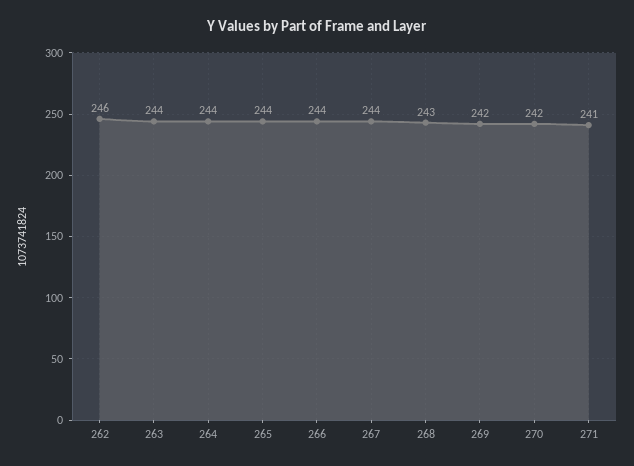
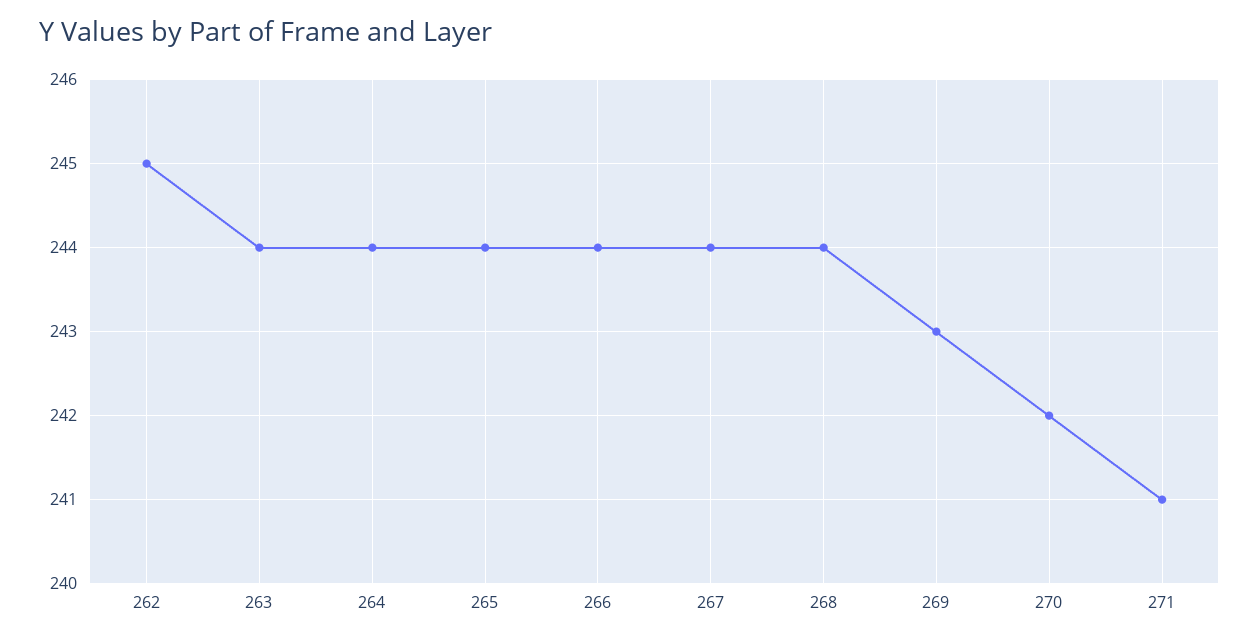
262: 246 -> 245
268: 243 -> 244
269: 242 -> 243

